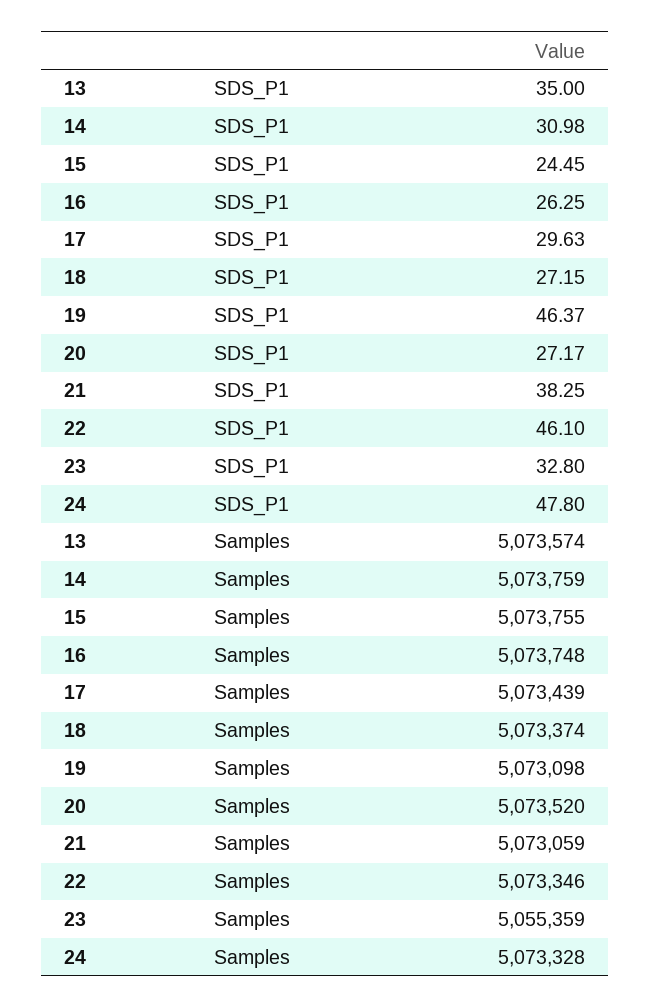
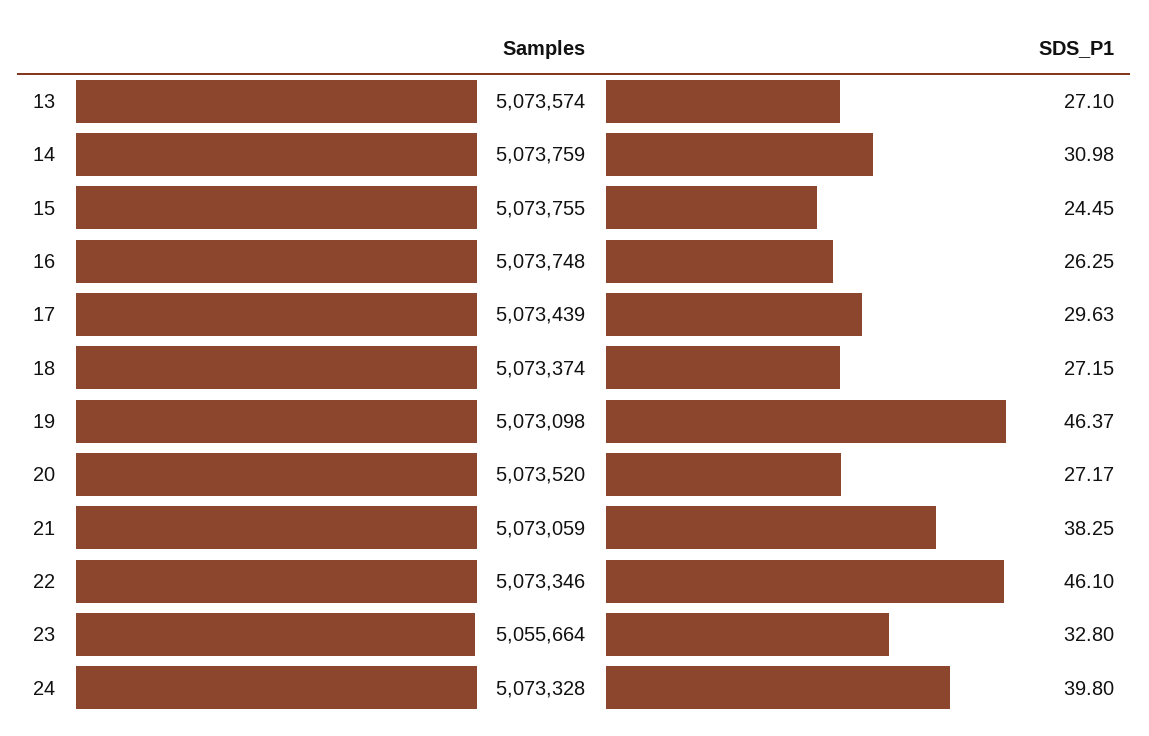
13, SDS_P1: 35 -> 27.1
24, SDS_P1: 47.8 -> 39.8
23, Samples: 5055359 -> 5055664

